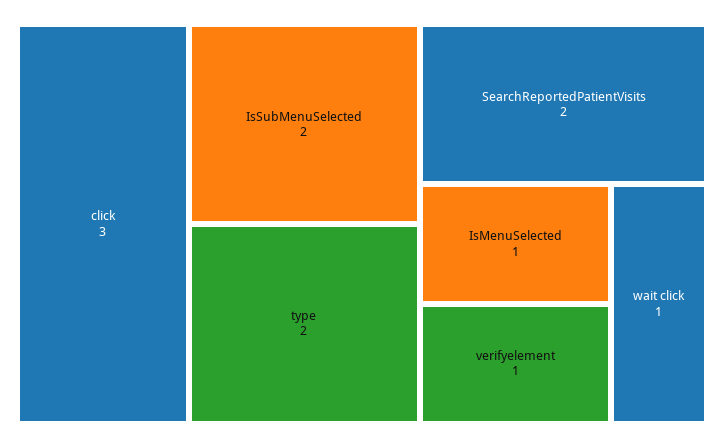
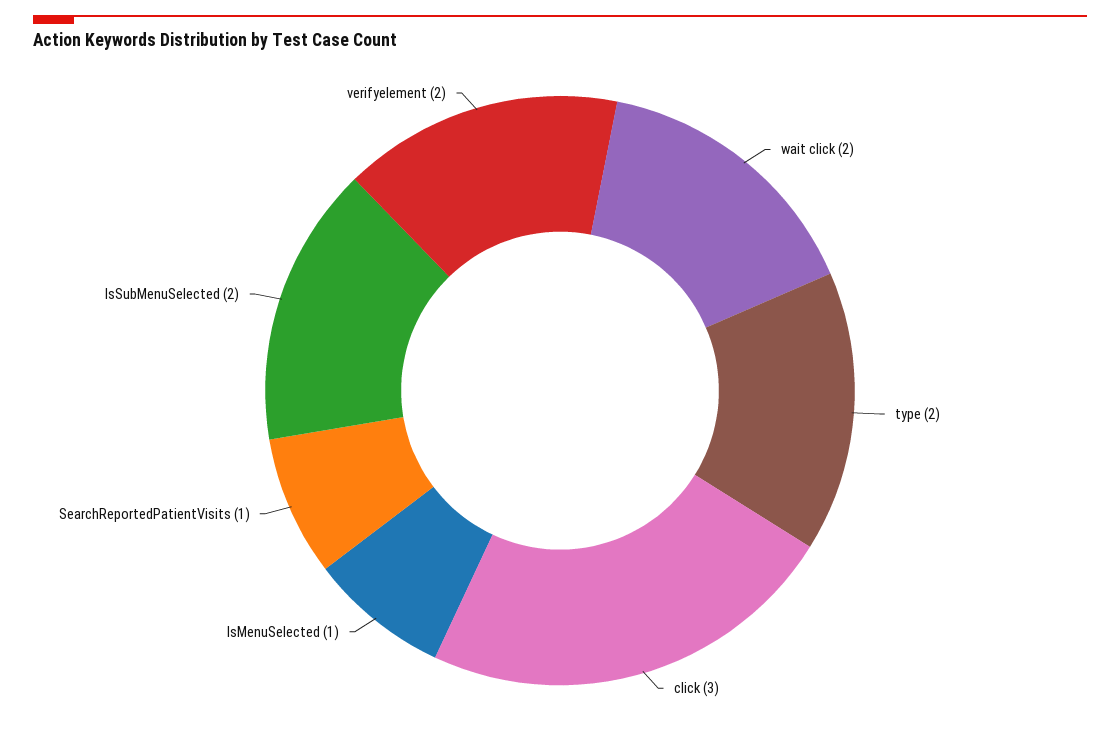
SearchReportedPatientVisits: 2 -> 1
verifyelement: 1 -> 2
wait click: 1 -> 2

